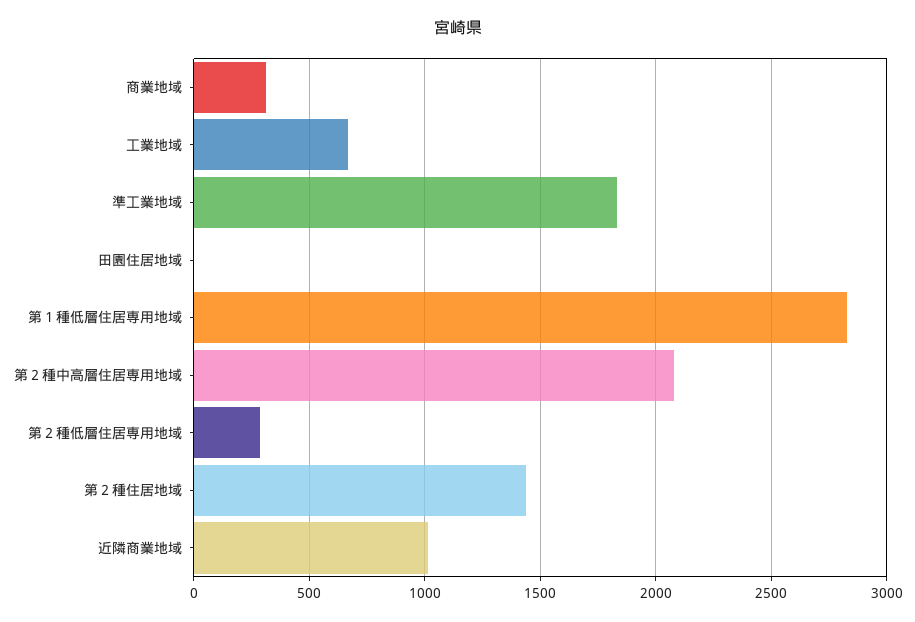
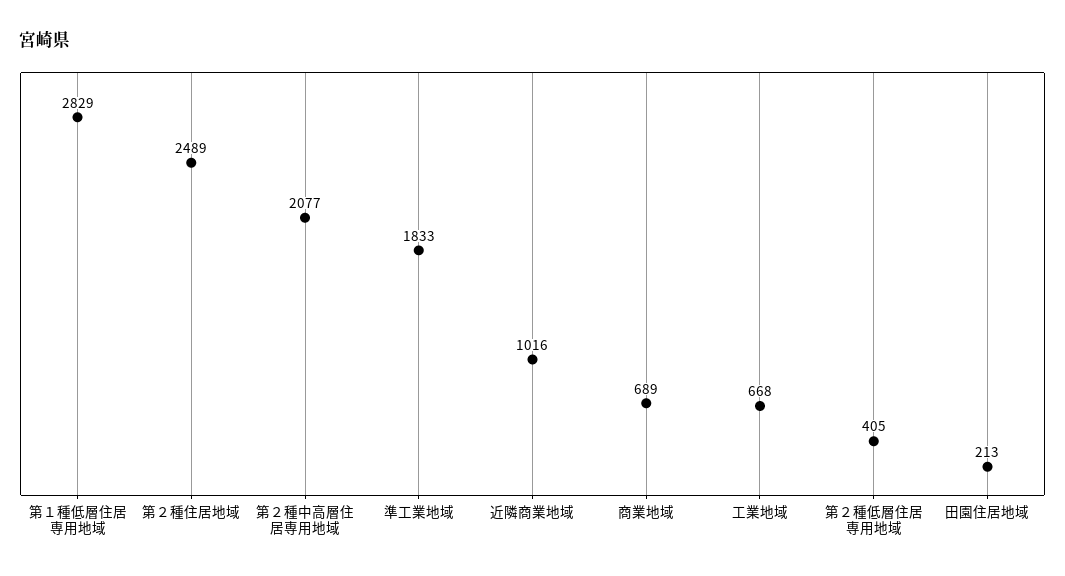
商業地域: 300 -> 689
田園住居地域: 0 -> 213
第２種低層住居専用地域: 300 -> 405
第２種住居地域: 1450 -> 2489

